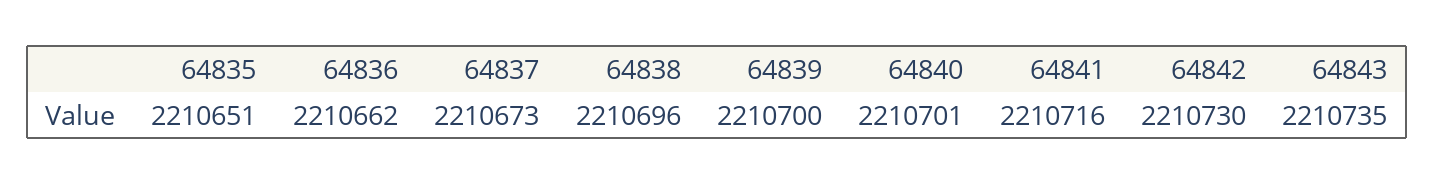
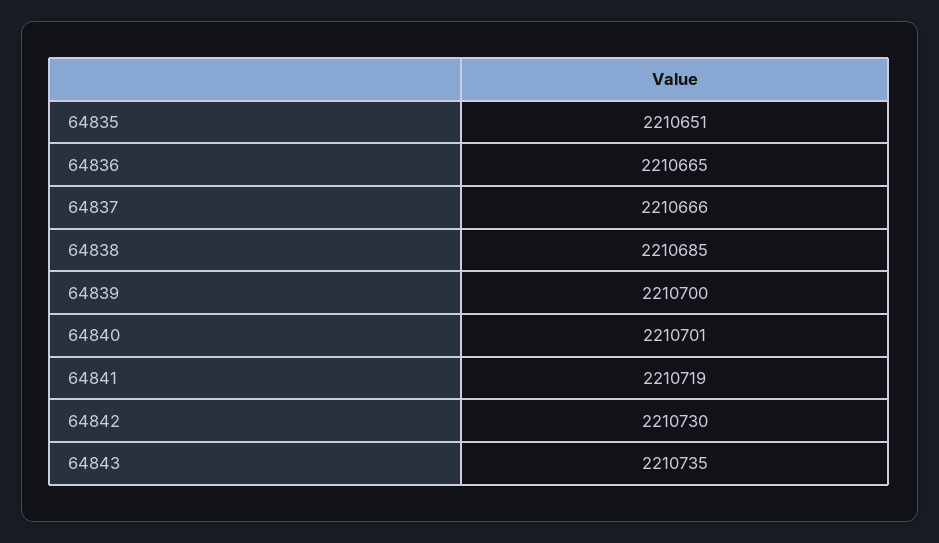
64836: 2210662 -> 2210665
64837: 2210673 -> 2210666
64838: 2210696 -> 2210685
64841: 2210716 -> 2210719

